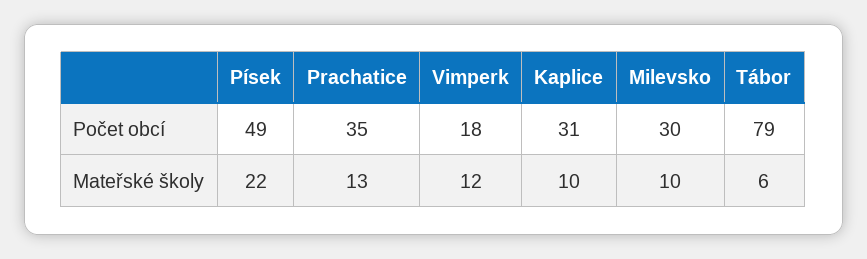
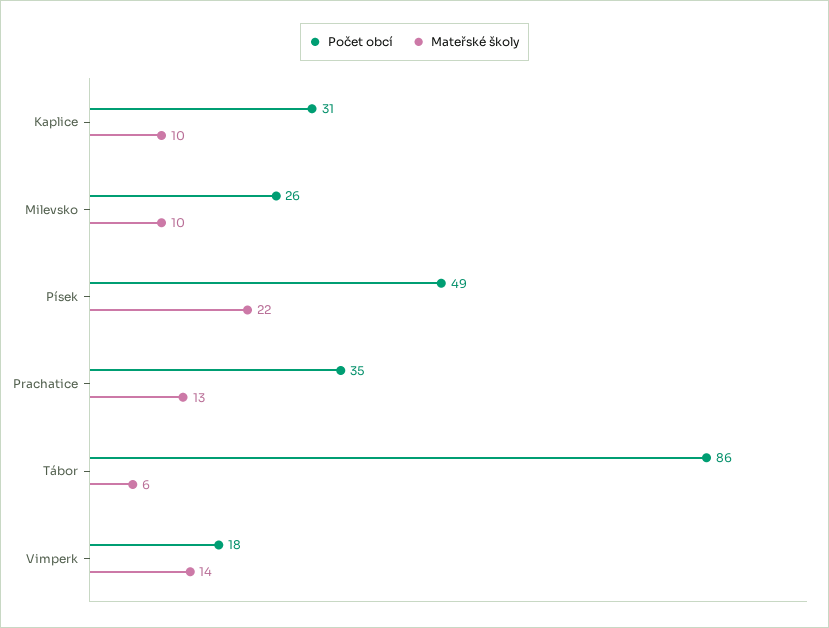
Počet obcí, Milevsko: 30 -> 26
Počet obcí, Tábor: 79 -> 86
Mateřské školy, Vimperk: 12 -> 14

